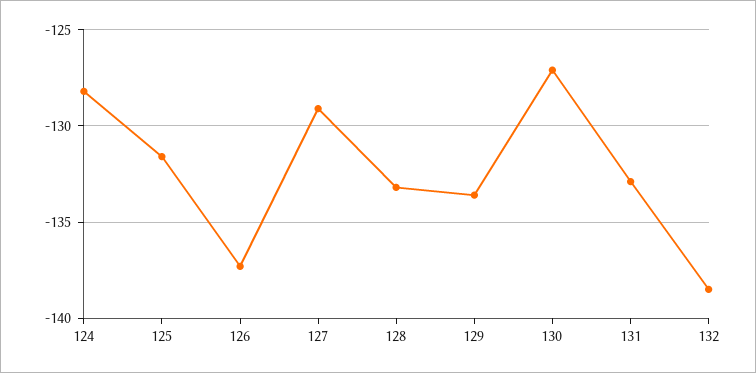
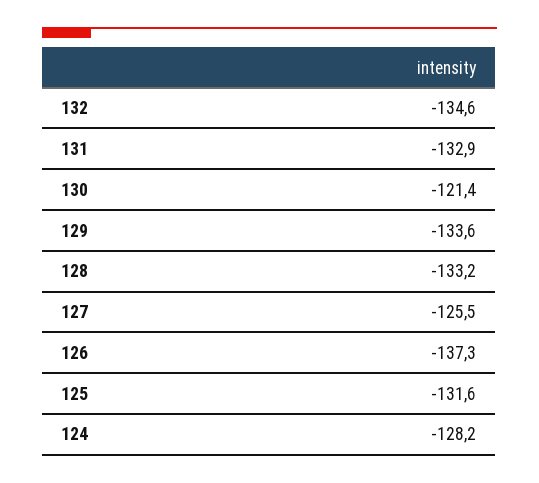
127: -129 -> -125.5
130: -127 -> -121.4
132: -138.5 -> -134.6

